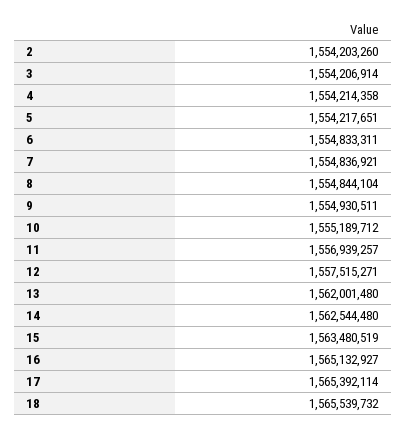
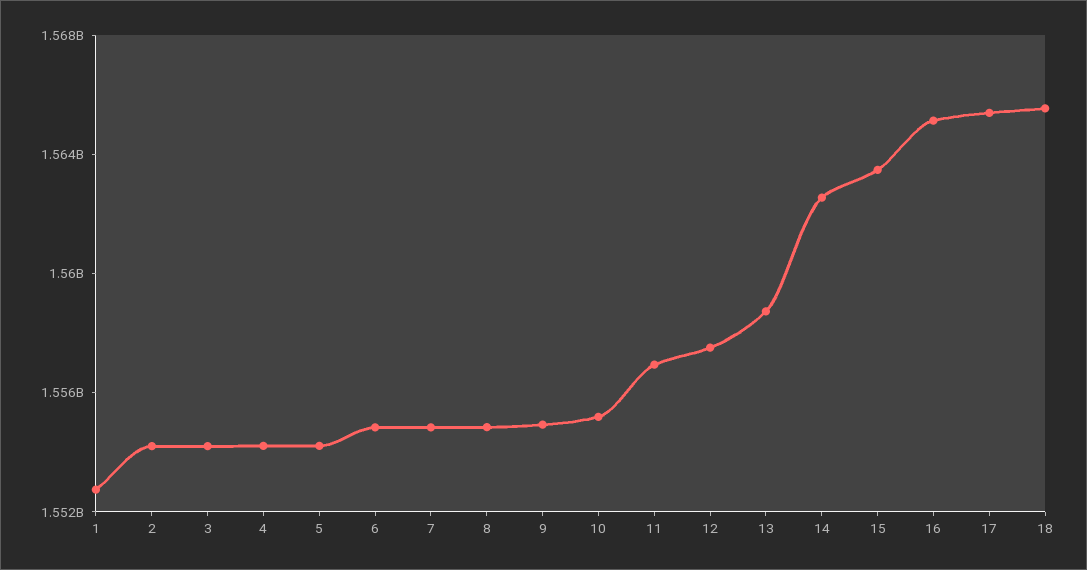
13: 1562001480 -> 1559000000
1: none -> 1553000000

